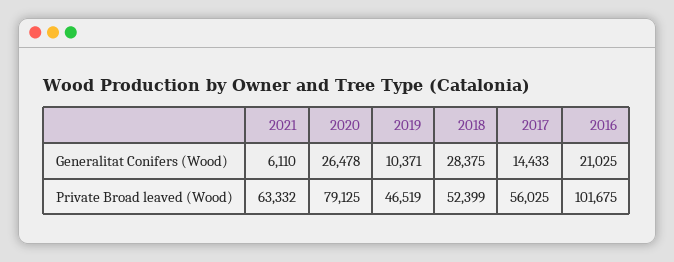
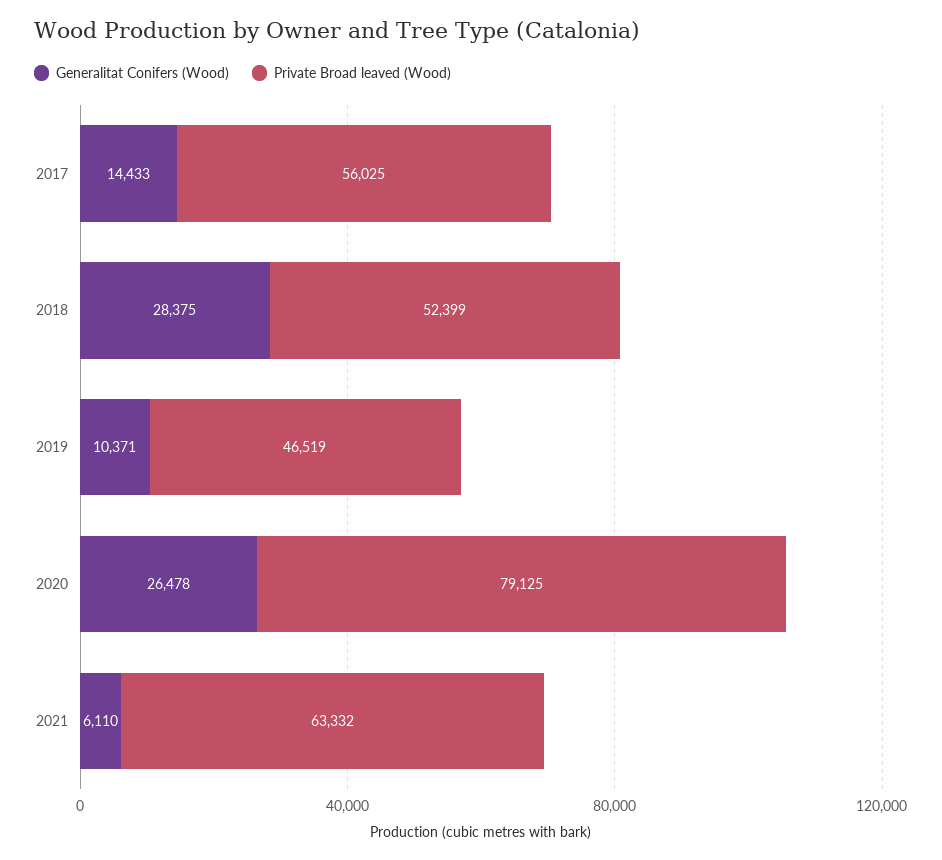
Generalitat Conifers (Wood), 2016: 21025 -> none
Private Broad leaved (Wood), 2016: 101675 -> none

